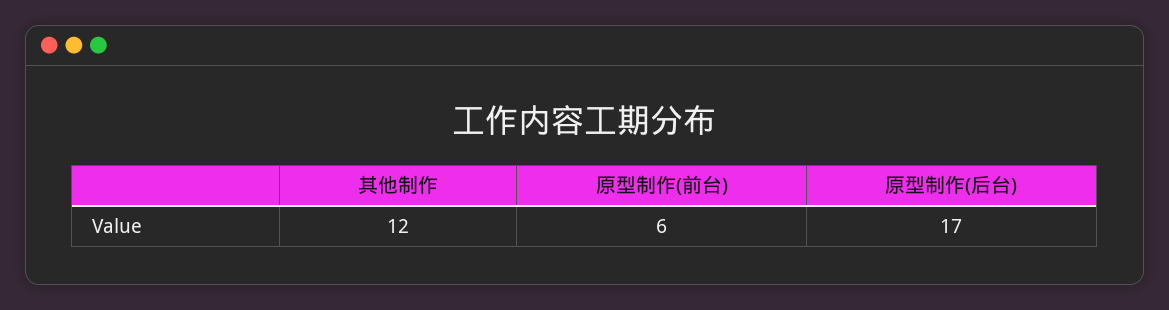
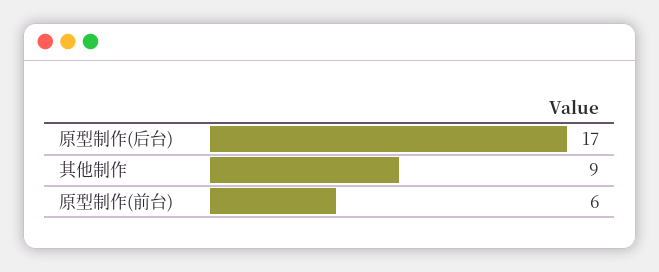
其他制作: 12 -> 9

